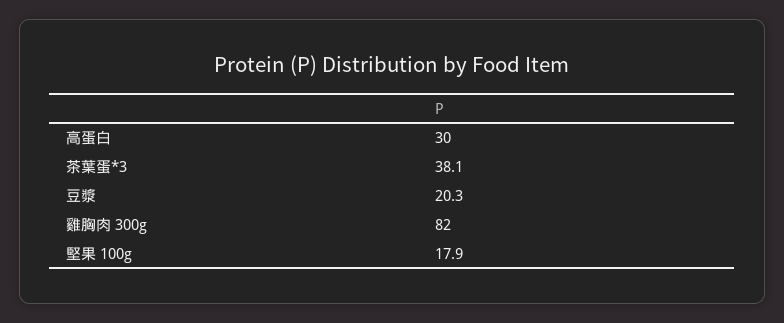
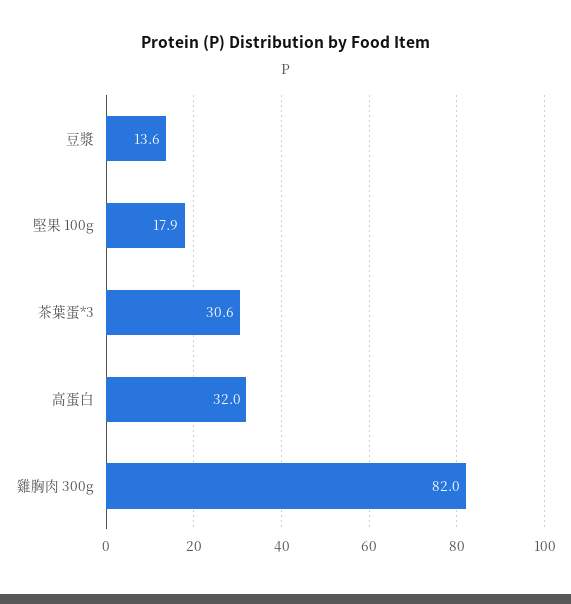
高蛋白: 30 -> 32
茶葉蛋*3: 38.1 -> 30.6
豆漿: 20.3 -> 13.6

